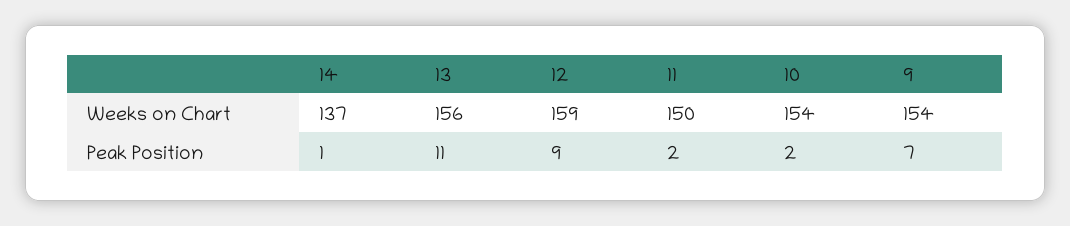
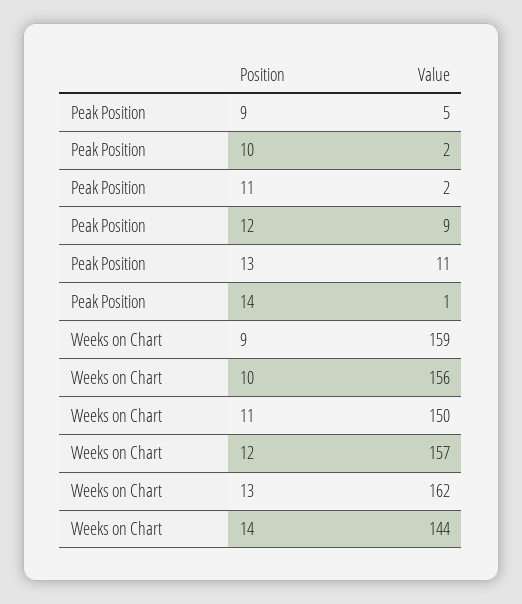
14, Weeks on Chart: 137 -> 144
13, Weeks on Chart: 156 -> 162
12, Weeks on Chart: 159 -> 157
10, Weeks on Chart: 154 -> 156
9, Weeks on Chart: 154 -> 159
9, Peak Position: 7 -> 5

